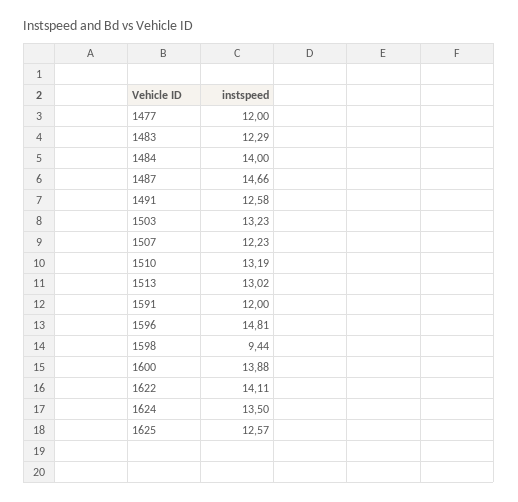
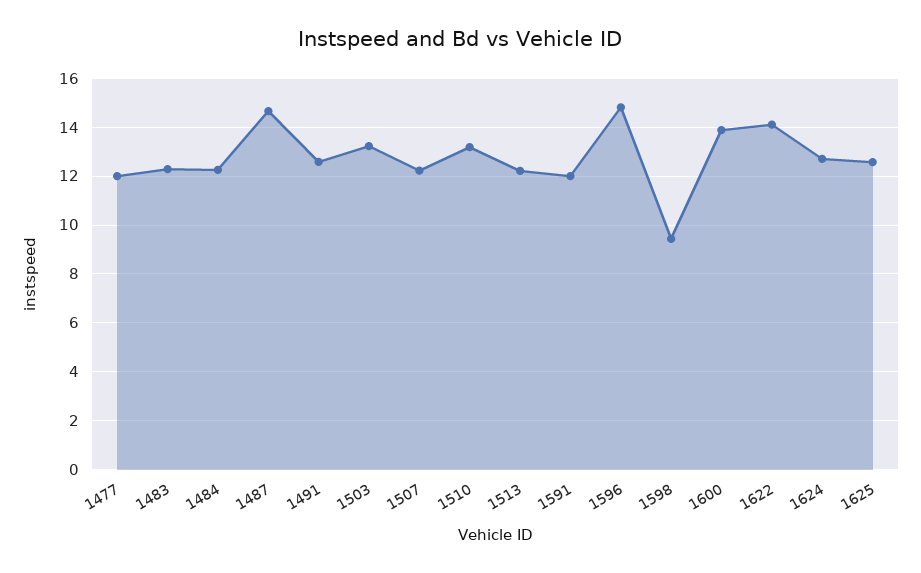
1484: 14 -> 12.25
1513: 13.02 -> 12.25
1624: 13.5 -> 12.75

